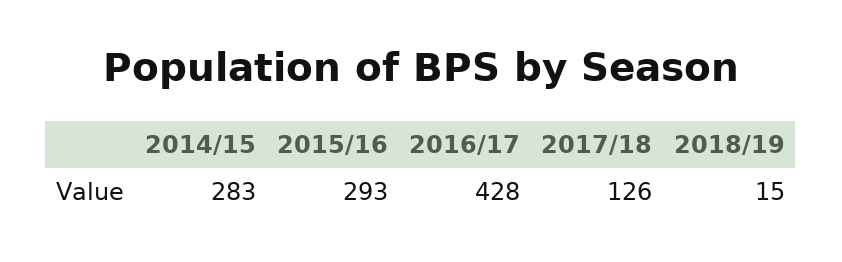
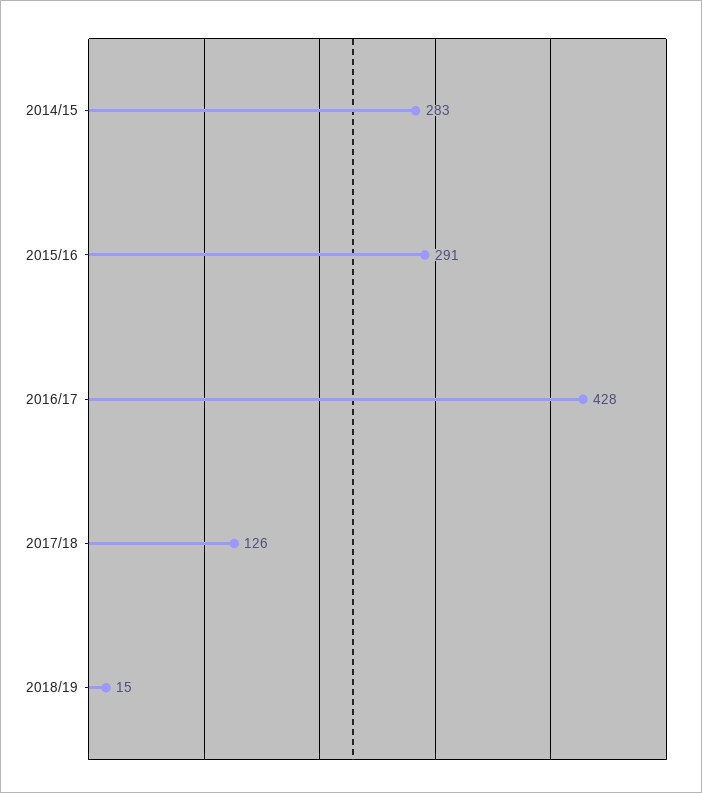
2015/16: 293 -> 291

